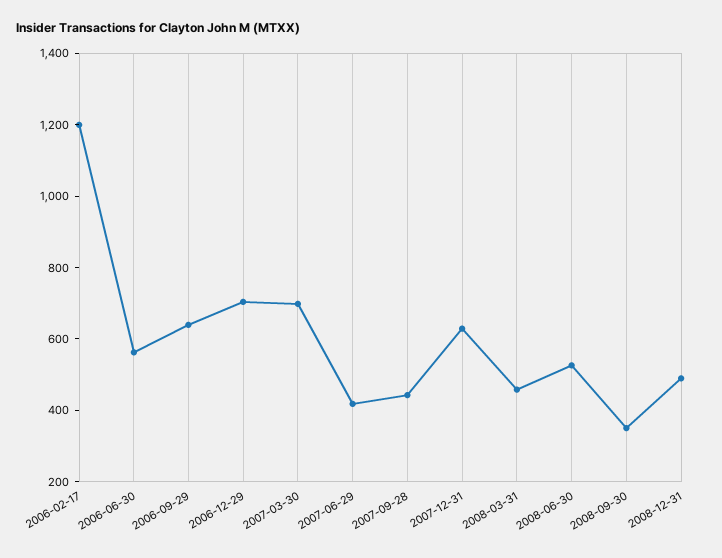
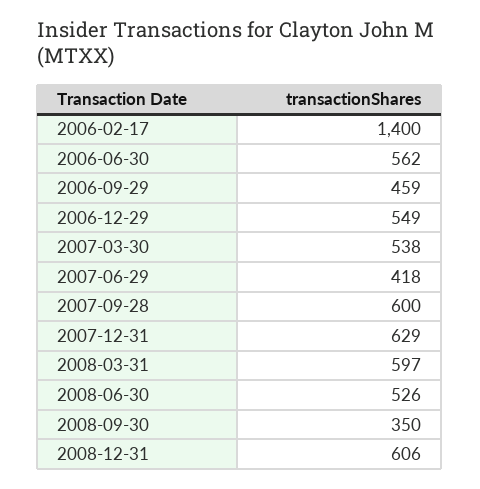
2006-02-17: 1200 -> 1400
2006-09-29: 650 -> 459
2006-12-29: 700 -> 549
2007-03-30: 700 -> 538
2007-09-28: 450 -> 600
2008-03-31: 450 -> 597
2008-12-31: 500 -> 606

